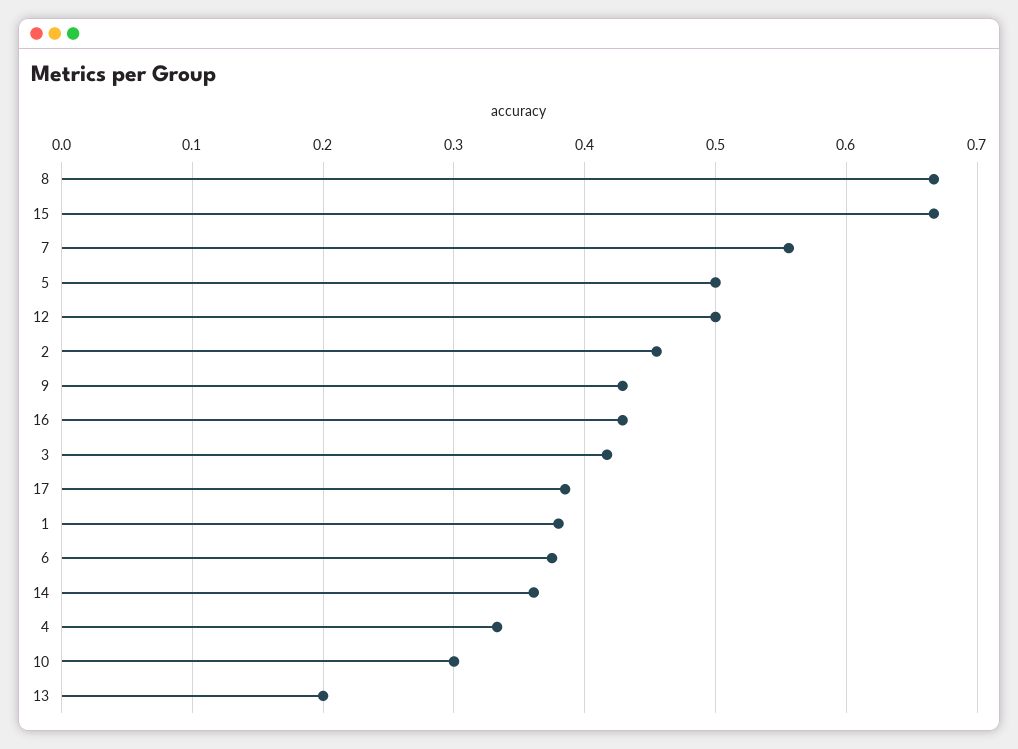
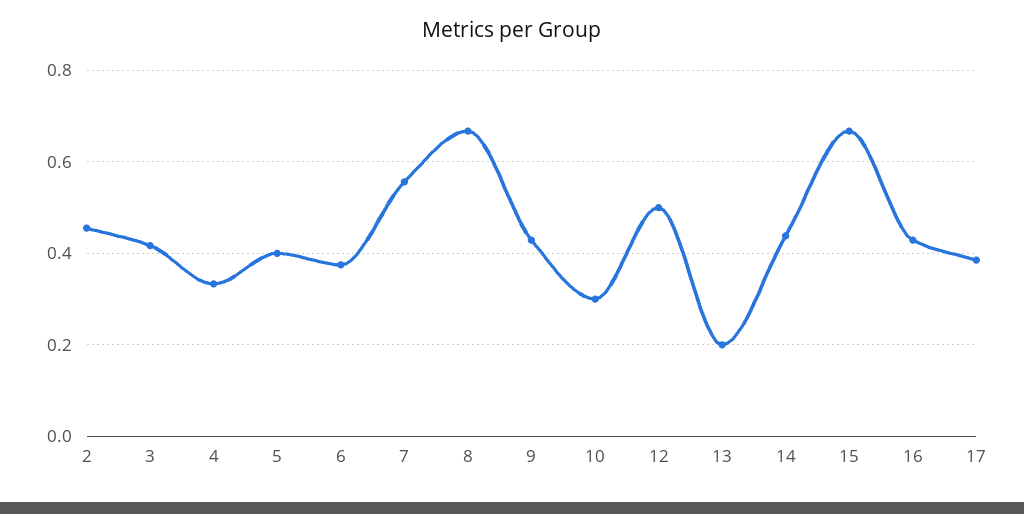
5: 0.5 -> 0.4
1: 0.38 -> none
14: 0.36 -> 0.44

